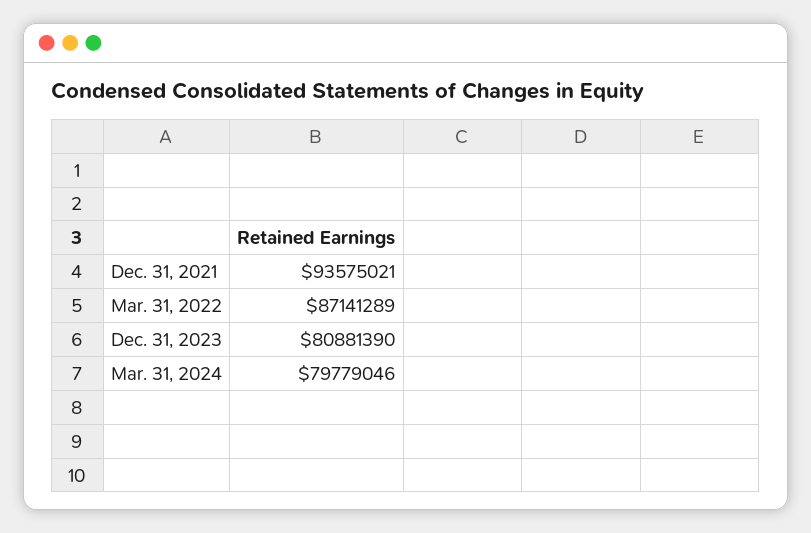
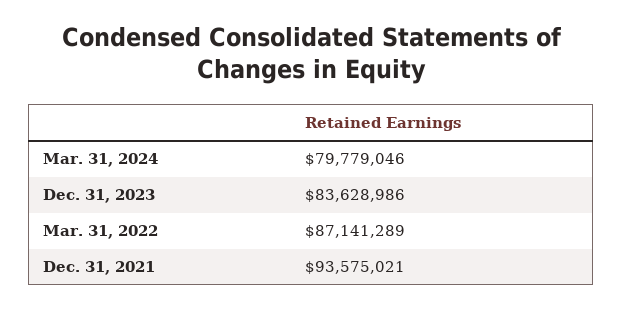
Dec. 31, 2023: 80881390 -> 83628986

